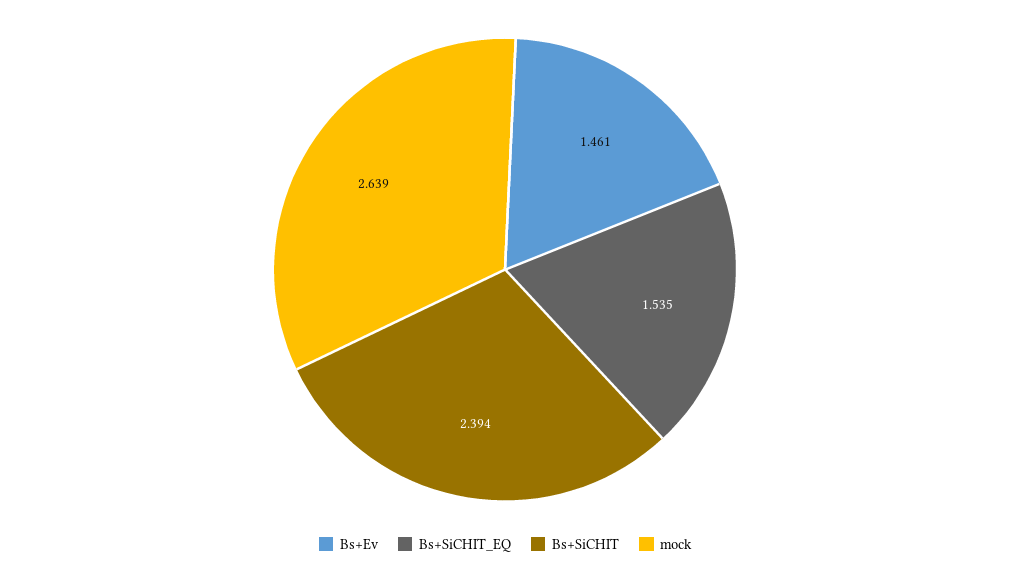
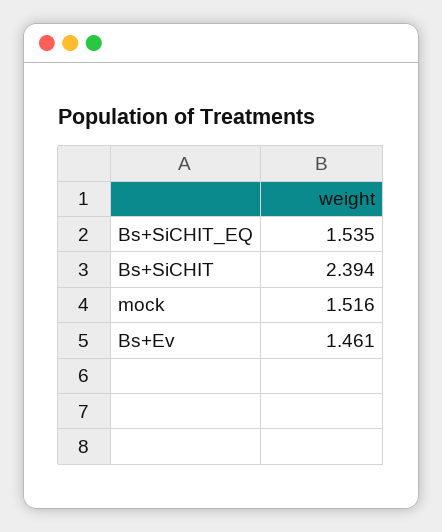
mock: 2.639 -> 1.516

